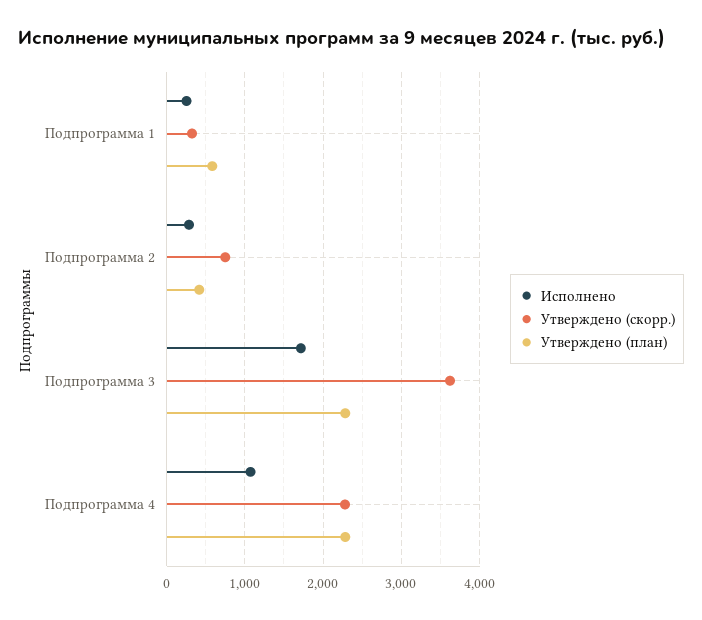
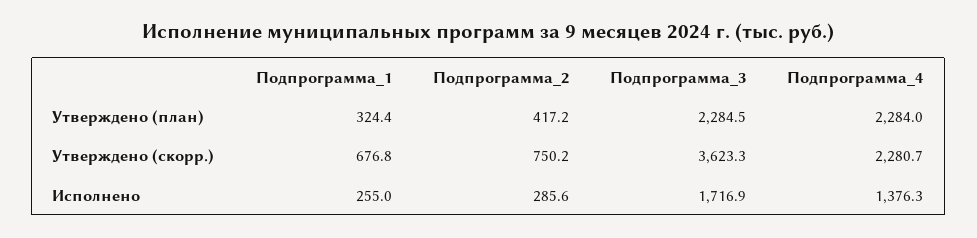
Утверждено (скорр.), Подпрограмма 1: 300 -> 676.8
Утверждено (план), Подпрограмма 1: 600 -> 324.4
Исполнено, Подпрограмма 4: 1100 -> 1376.3

